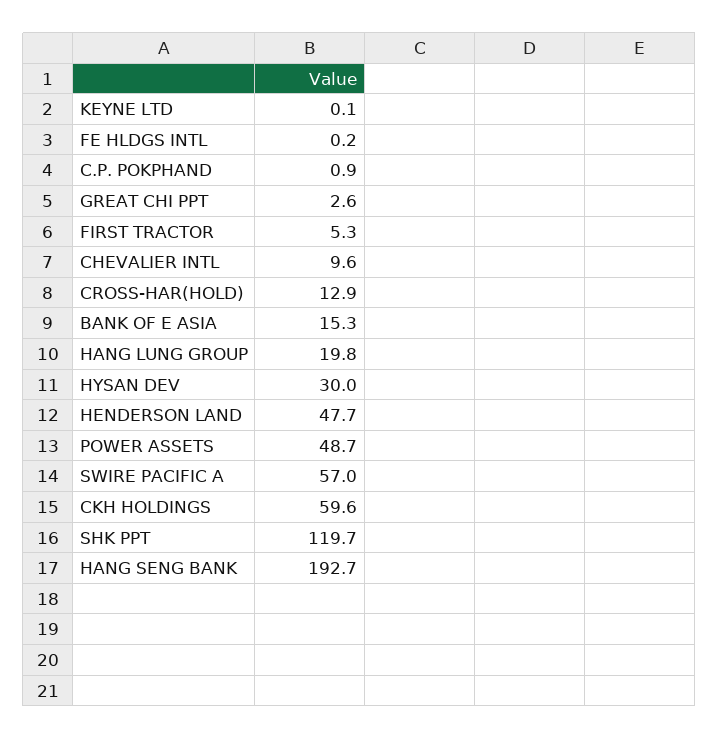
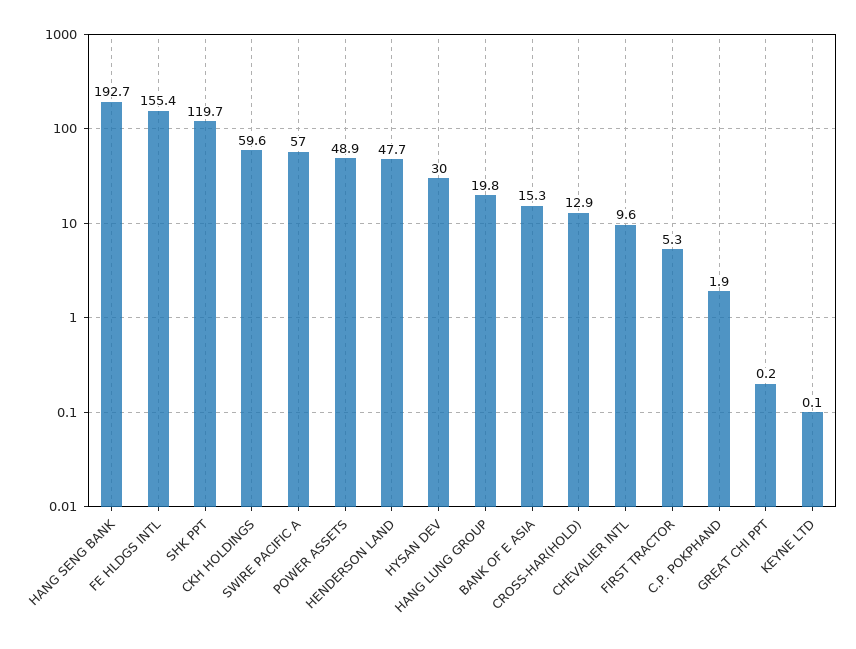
FE HLDGS INTL: 0.2 -> 155.4
C.P. POKPHAND: 0.9 -> 1.9
GREAT CHI PPT: 2.6 -> 0.2
POWER ASSETS: 48.7 -> 48.9

